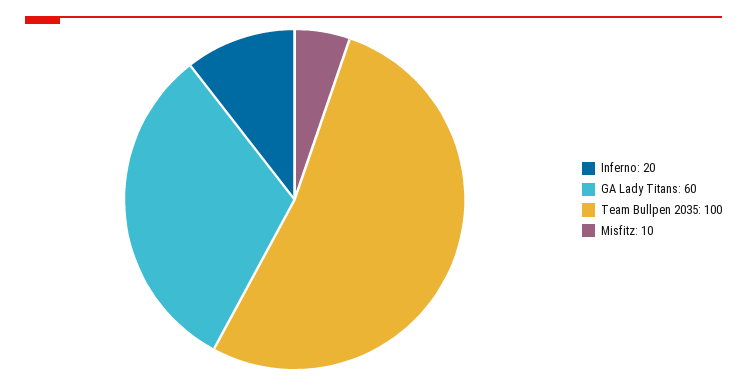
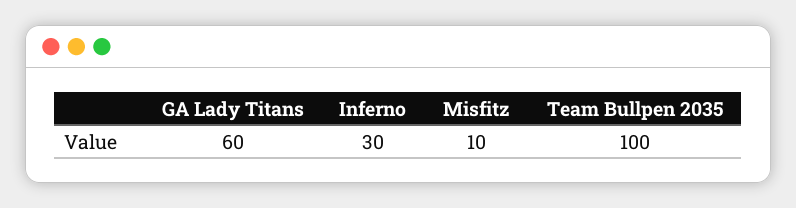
Inferno: 20 -> 30

